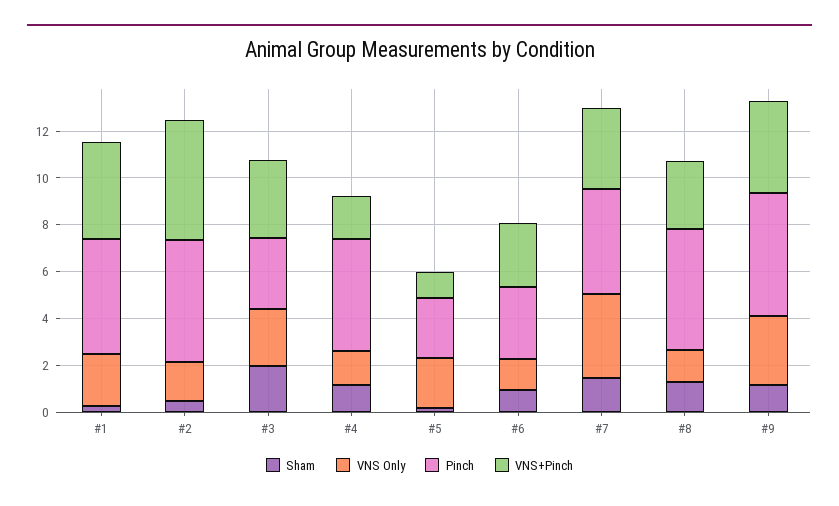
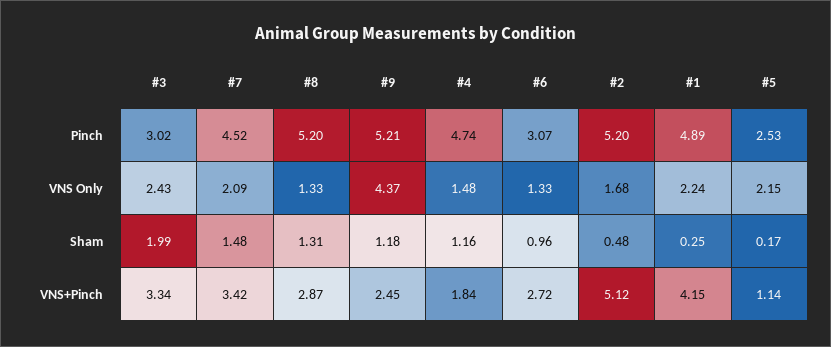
VNS Only, #7: 3.5 -> 2.09
VNS Only, #9: 3 -> 4.37
VNS+Pinch, #9: 4 -> 2.45

